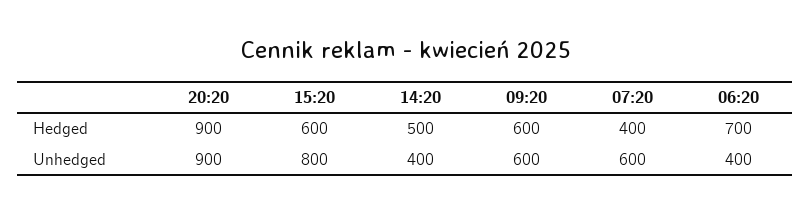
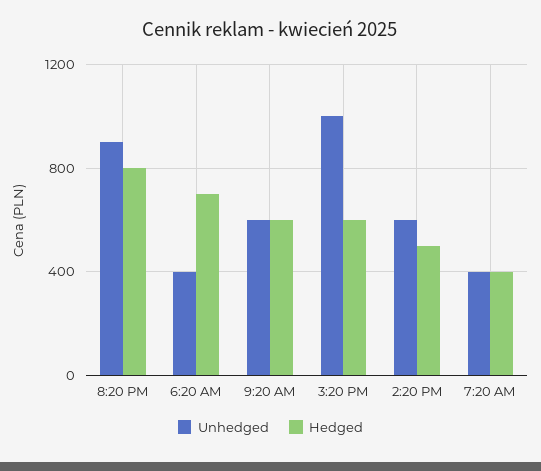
Hedged, 20:20: 900 -> 800
Unhedged, 15:20: 800 -> 1000
Unhedged, 14:20: 400 -> 600
Unhedged, 07:20: 600 -> 400

